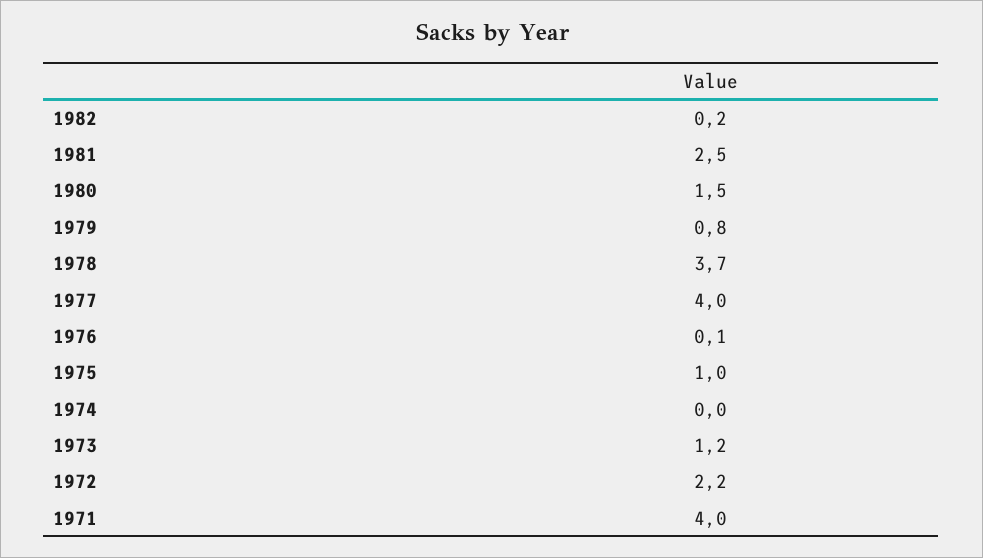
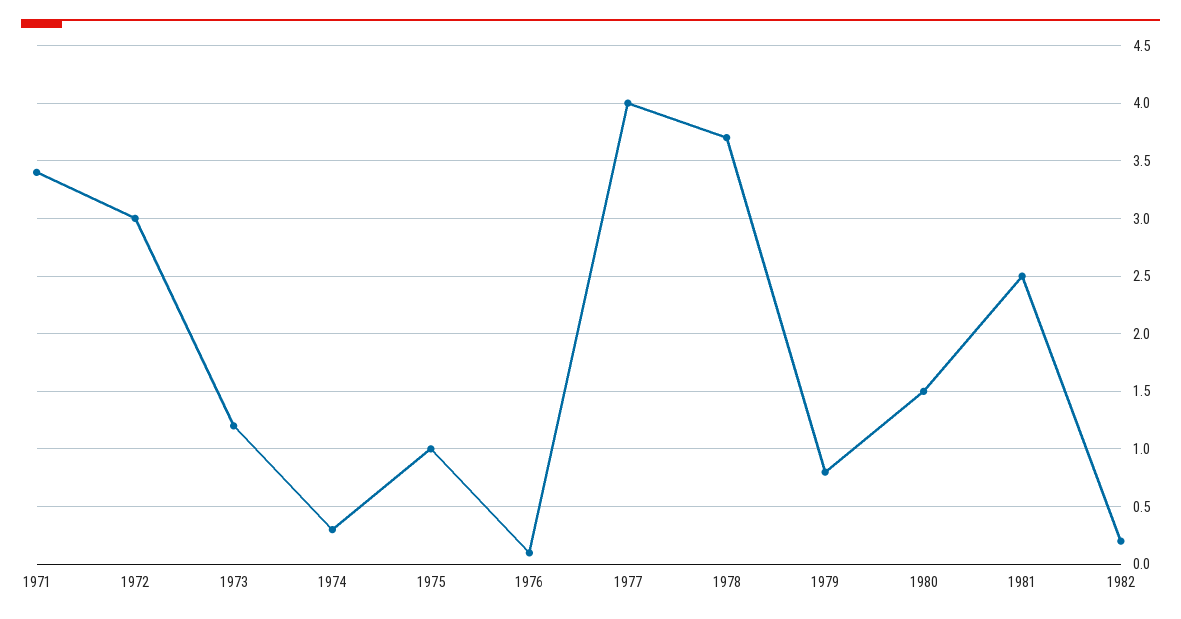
1974: 0 -> 0.3
1972: 2.2 -> 3
1971: 4 -> 3.4

